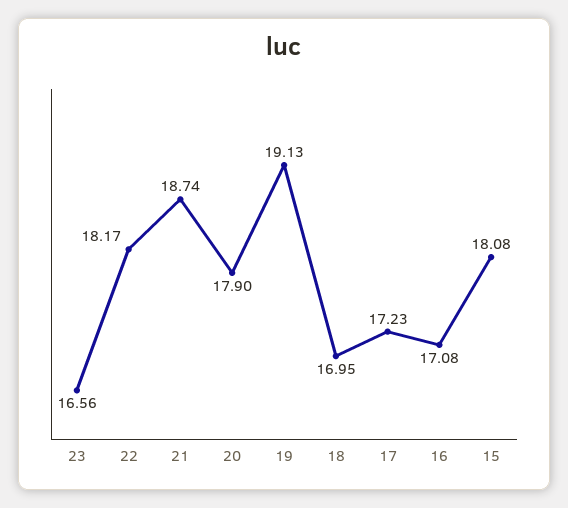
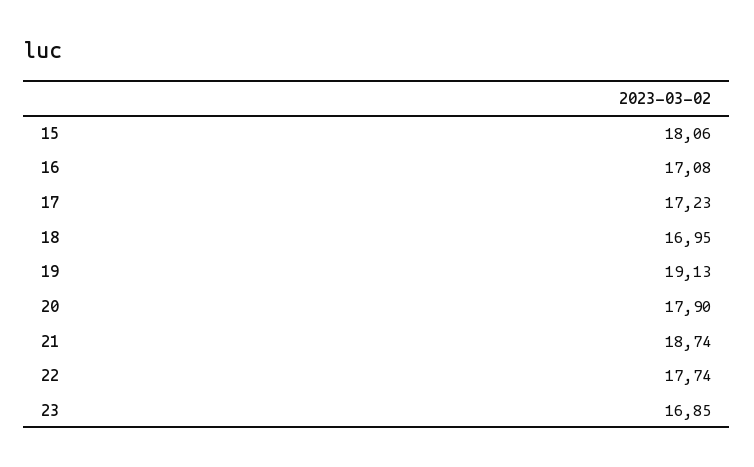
23: 16.56 -> 16.85
22: 18.17 -> 17.74
15: 18.08 -> 18.06

